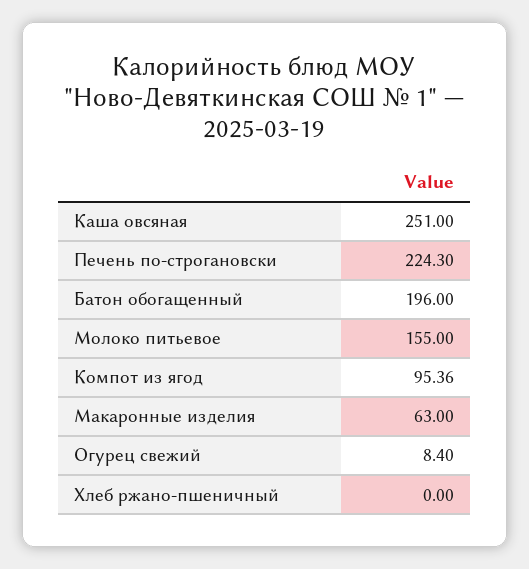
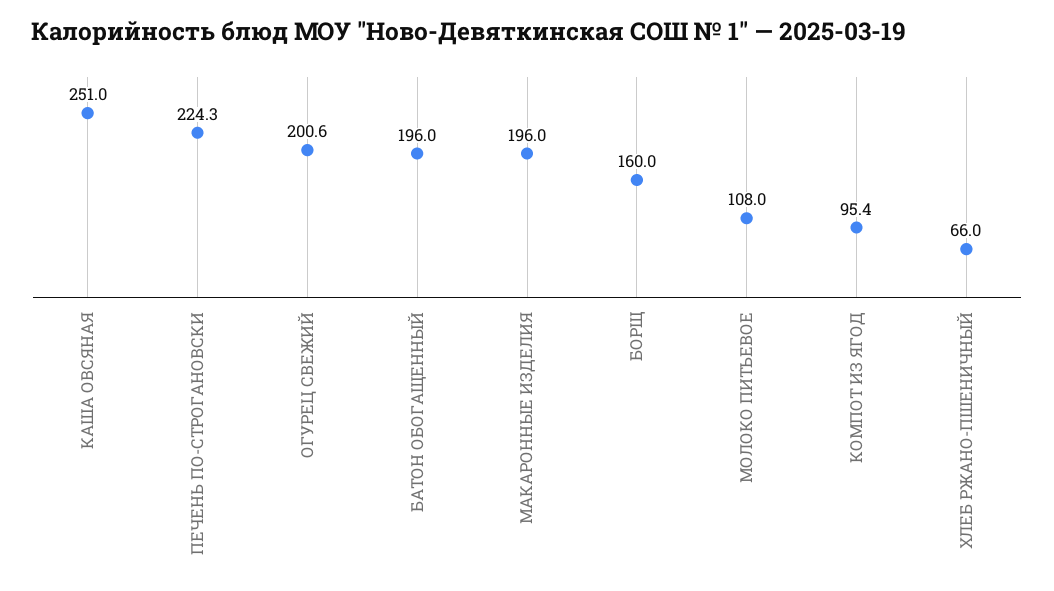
Молоко питьевое: 155 -> 108
Макаронные изделия: 63 -> 196
Огурец свежий: 8.4 -> 200.6
Хлеб ржано-пшеничный: 0 -> 66
БОРЩ: none -> 160

